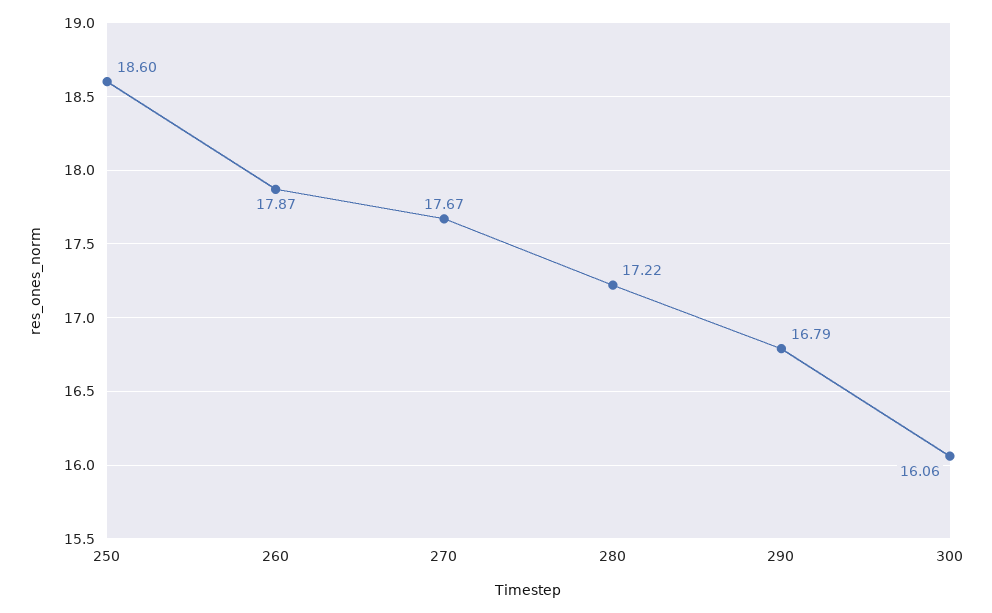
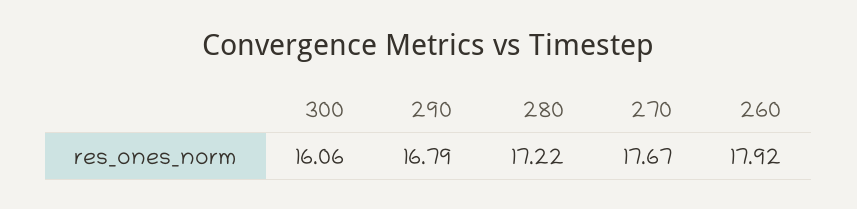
250: 18.6 -> none
260: 17.87 -> 17.92

